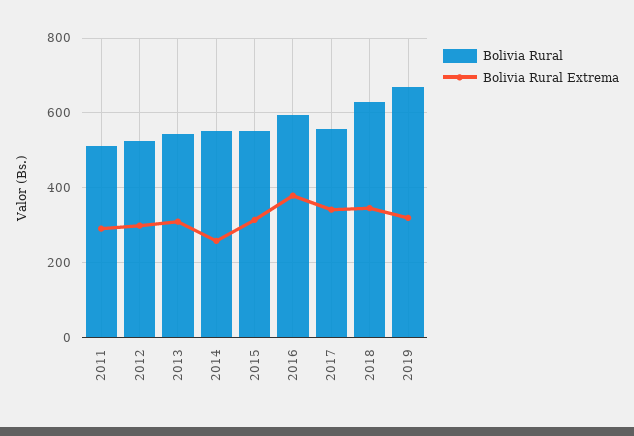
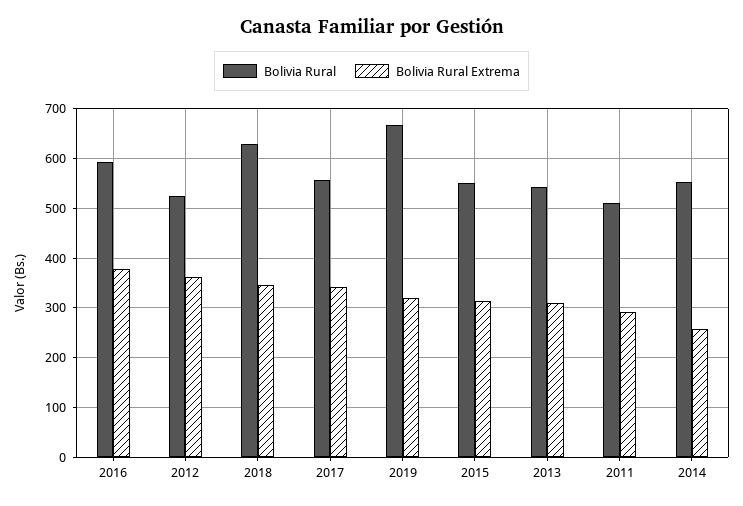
Bolivia Rural Extrema, 2012: 300 -> 360

